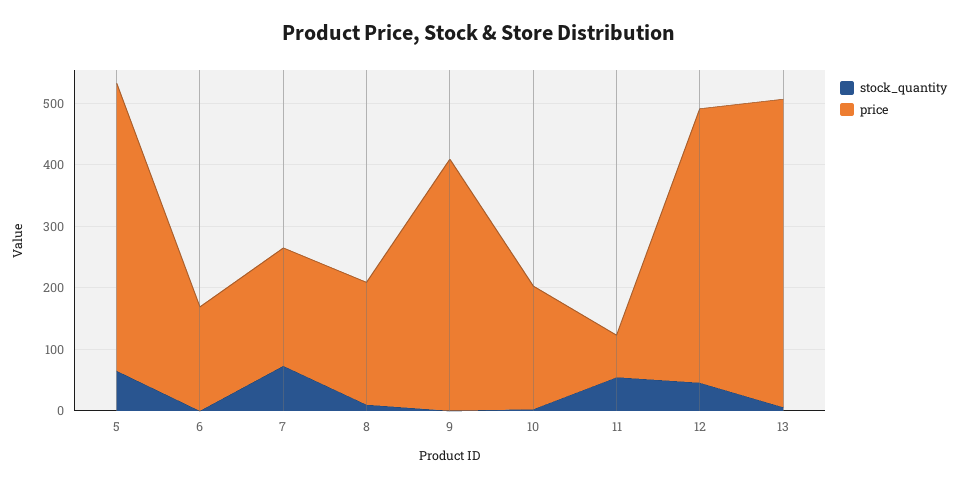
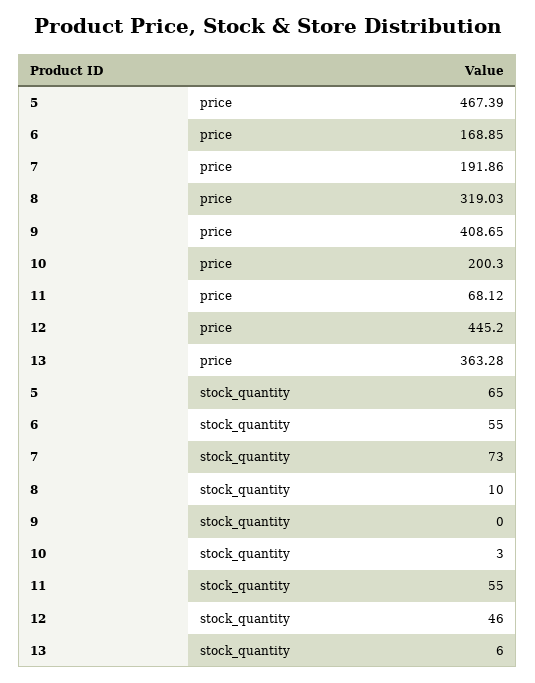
stock_quantity, 6: 0 -> 55
price, 8: 200 -> 319.03
price, 13: 500 -> 363.28

